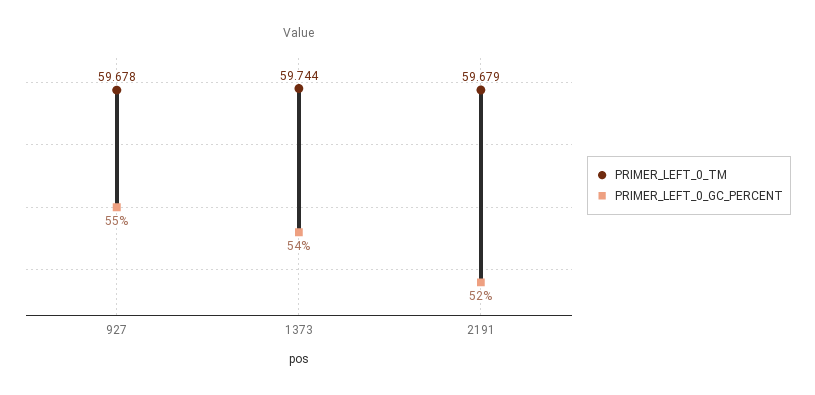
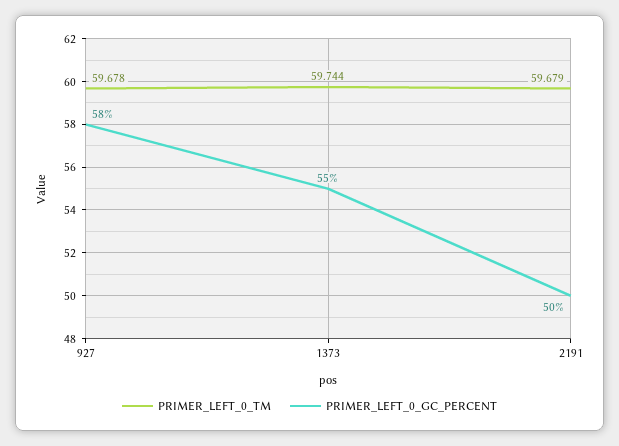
PRIMER_LEFT_0_GC_PERCENT, 927: 55 -> 58
PRIMER_LEFT_0_GC_PERCENT, 1373: 54 -> 55
PRIMER_LEFT_0_GC_PERCENT, 2191: 52 -> 50

